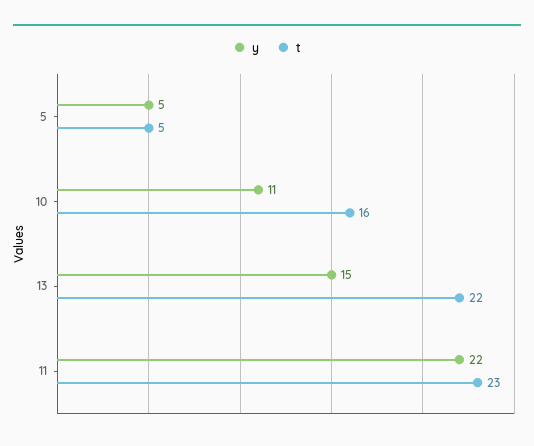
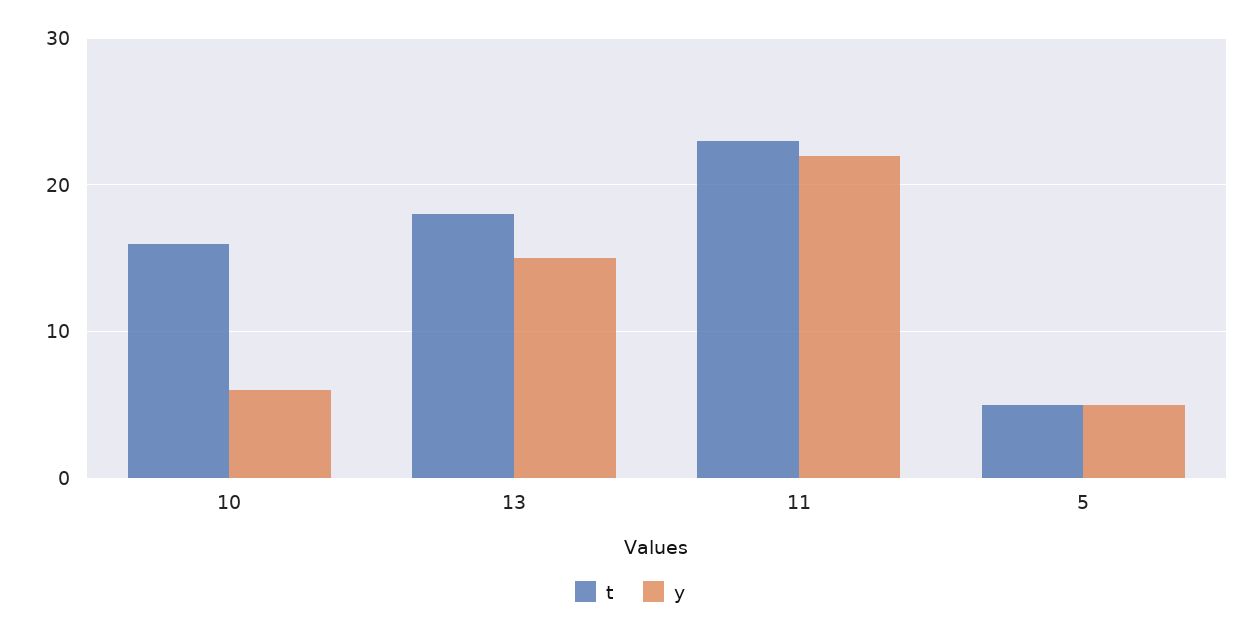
y, 10: 11 -> 6
t, 13: 22 -> 18

